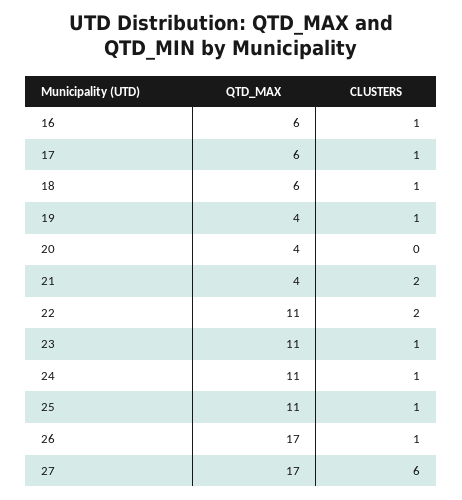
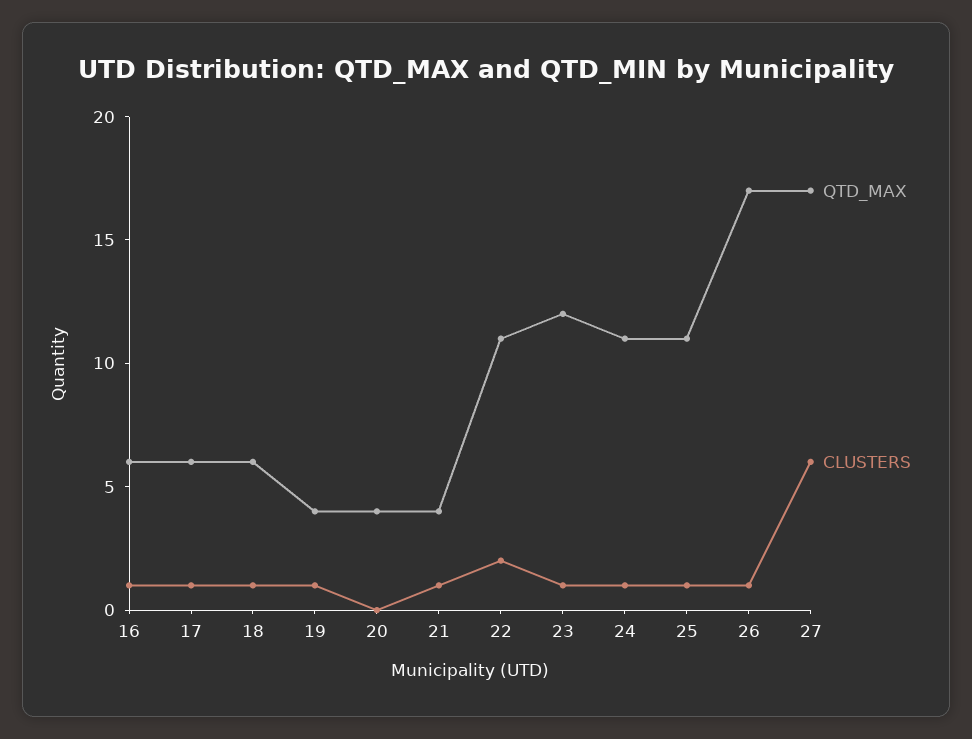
CLUSTERS, 21: 2 -> 1
QTD_MAX, 23: 11 -> 12

